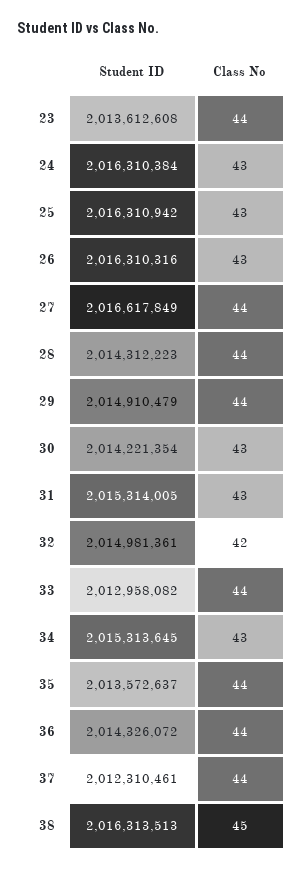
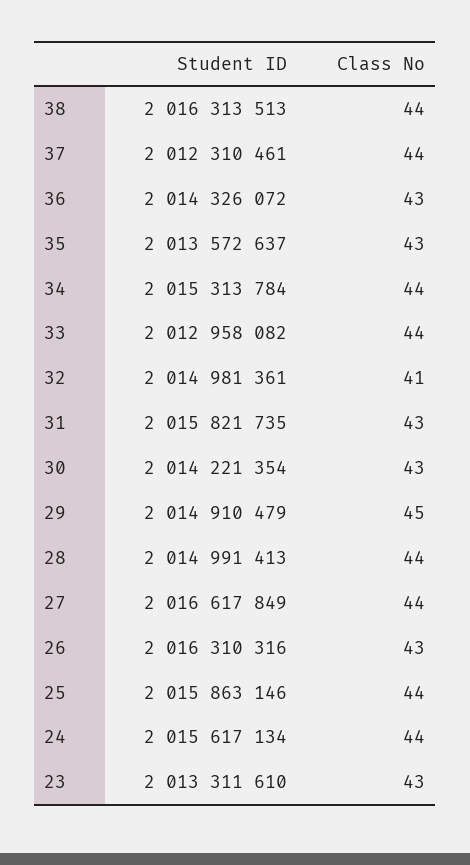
Student ID, 23: 2013612608 -> 2013311610
Class No, 23: 44 -> 43
Student ID, 24: 2016310384 -> 2015617134
Class No, 24: 43 -> 44
Student ID, 25: 2016310942 -> 2015863146
Class No, 25: 43 -> 44
Student ID, 28: 2014312223 -> 2014991413
Class No, 29: 44 -> 45
Student ID, 31: 2015314005 -> 2015821735
Class No, 32: 42 -> 41
Student ID, 34: 2015313645 -> 2015313784
Class No, 34: 43 -> 44
Class No, 35: 44 -> 43
Class No, 36: 44 -> 43
Class No, 38: 45 -> 44

